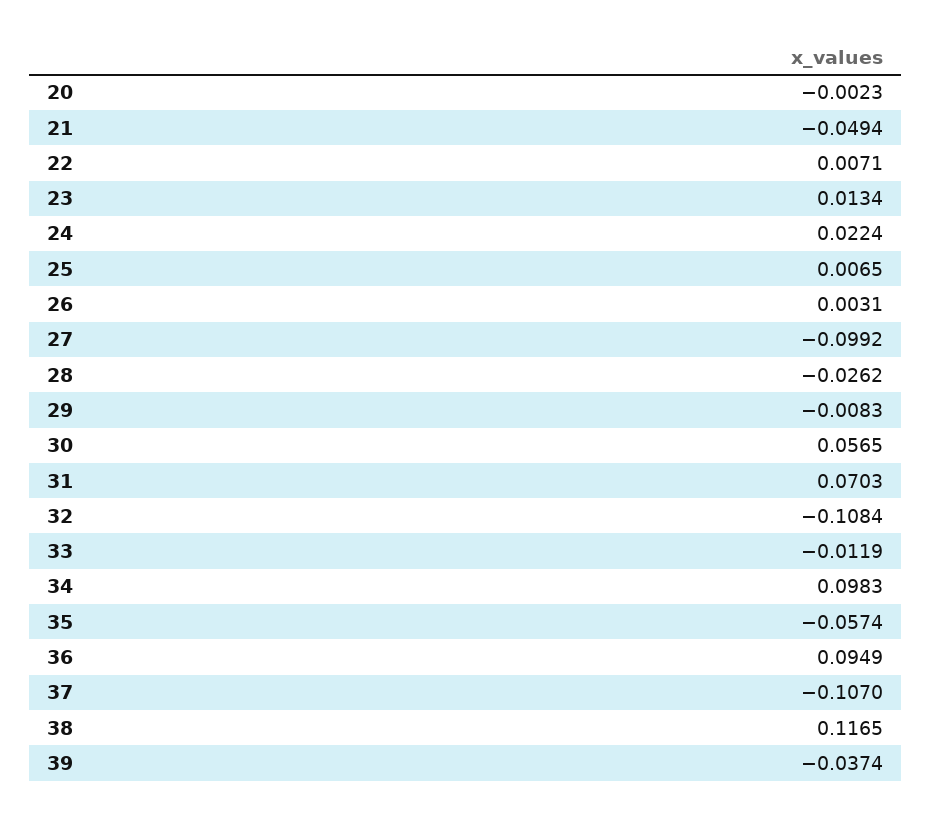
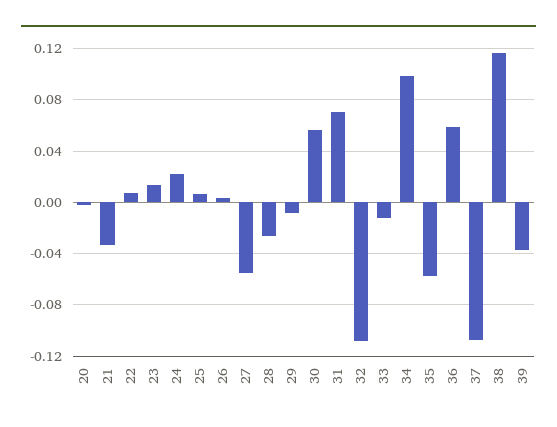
21: -0.0494 -> -0.035
27: -0.0992 -> -0.055
36: 0.0949 -> 0.06

